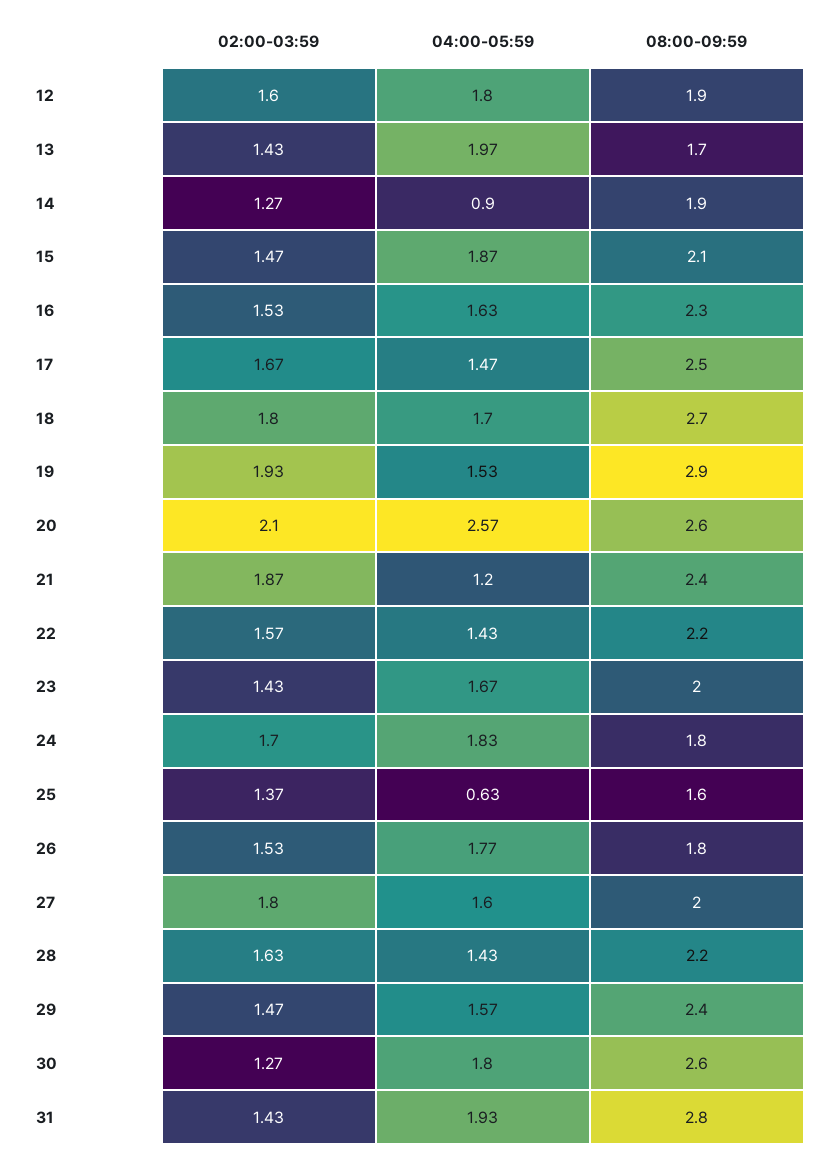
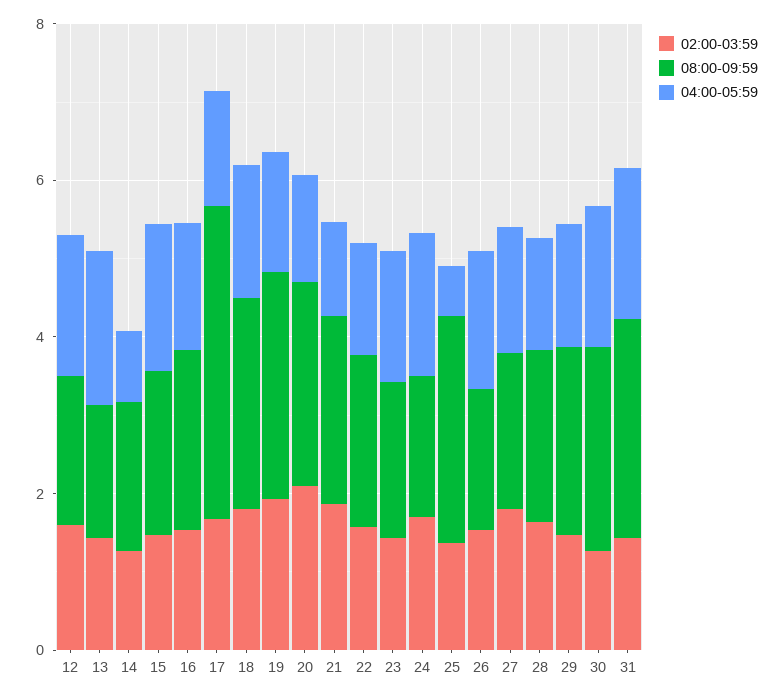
08:00-09:59, 17: 2.5 -> 4
04:00-05:59, 20: 2.57 -> 1.5
08:00-09:59, 25: 1.6 -> 3

